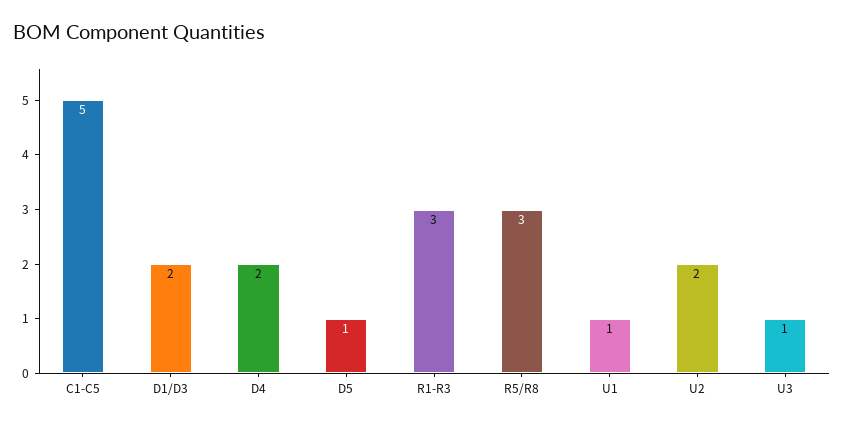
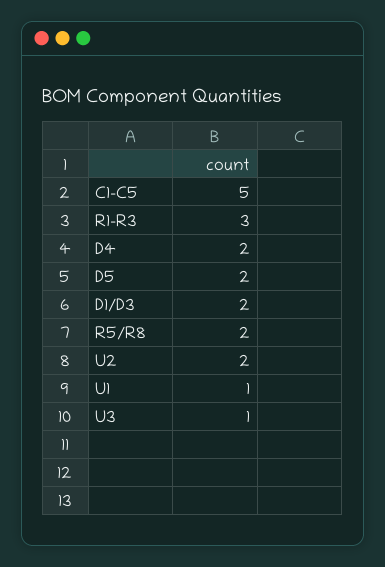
D5: 1 -> 2
R5/R8: 3 -> 2

